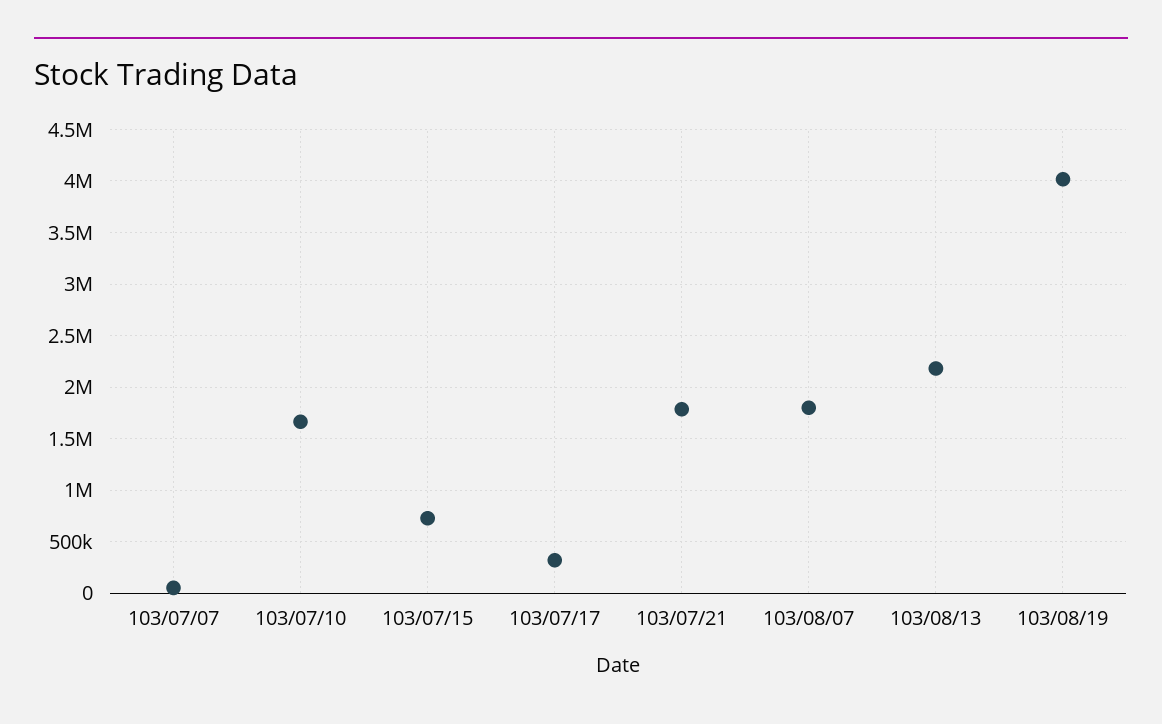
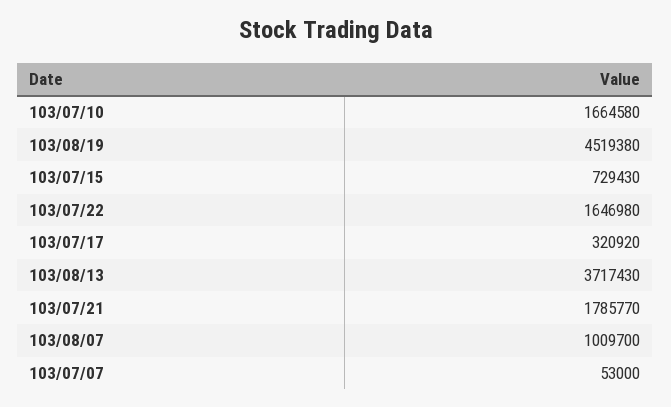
103/08/07: 1800000 -> 1009700
103/08/13: 2200000 -> 3717430
103/08/19: 4000000 -> 4519380
103/07/22: none -> 1646980

